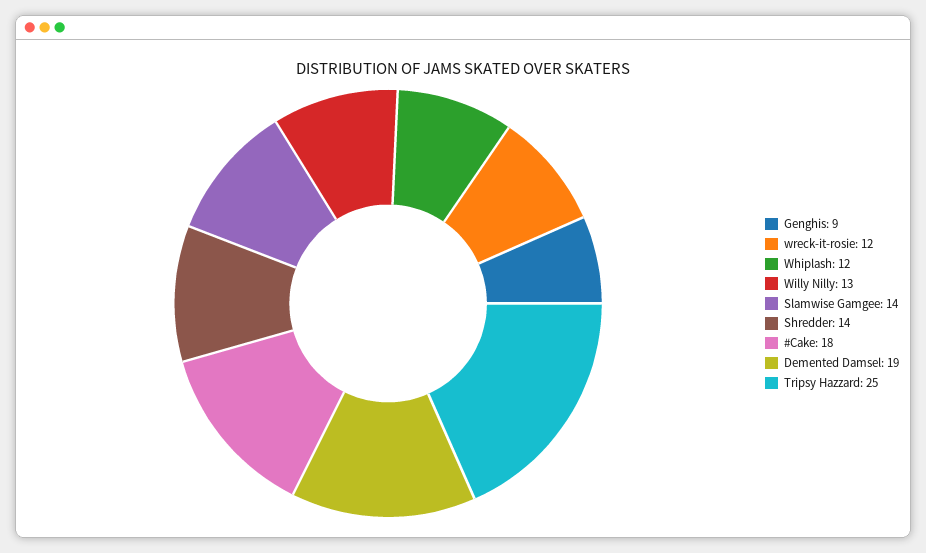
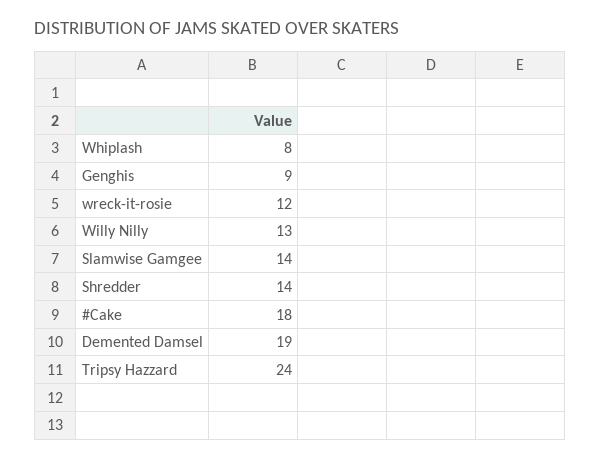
Whiplash: 12 -> 8
Tripsy Hazzard: 25 -> 24

